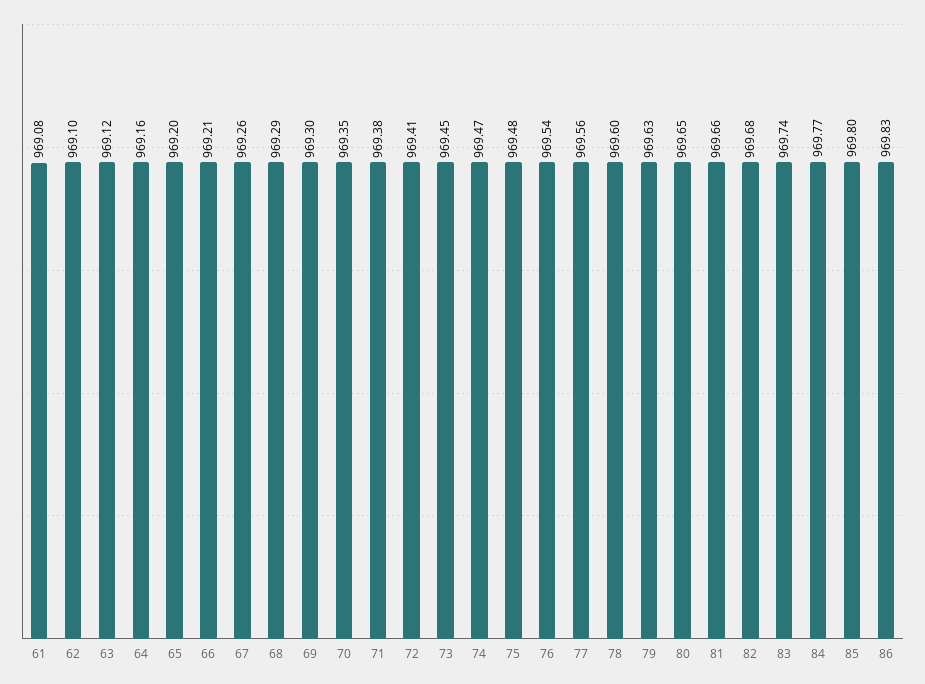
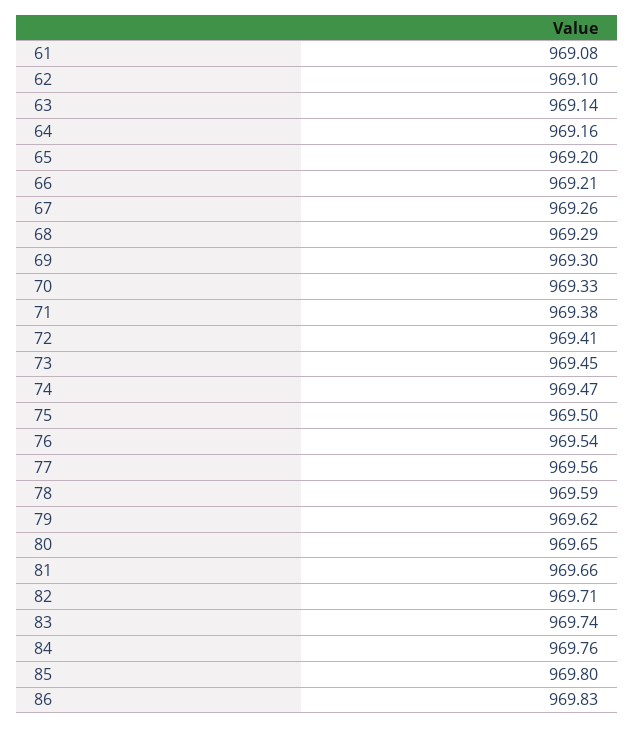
63: 969.12 -> 969.14
70: 969.35 -> 969.33
75: 969.48 -> 969.5
78: 969.6 -> 969.59
79: 969.63 -> 969.62
82: 969.68 -> 969.71
84: 969.77 -> 969.76

